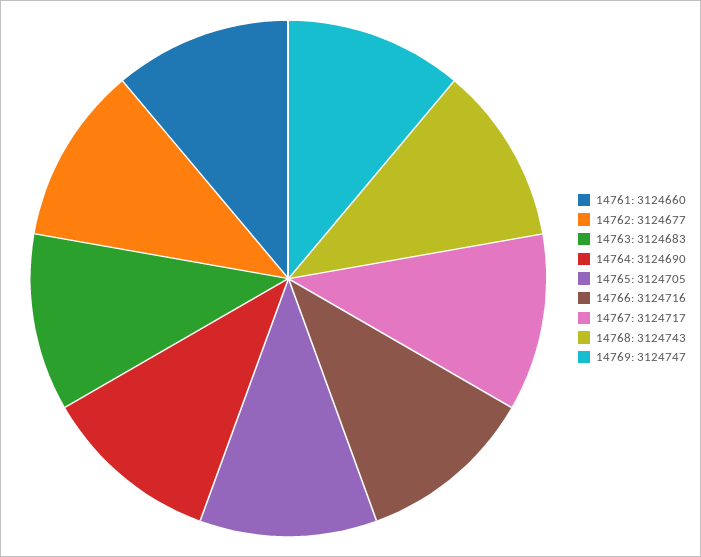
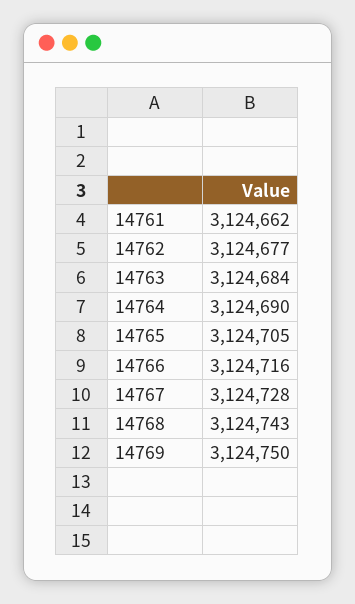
14761: 3124660 -> 3124662
14763: 3124683 -> 3124684
14767: 3124717 -> 3124728
14769: 3124747 -> 3124750

